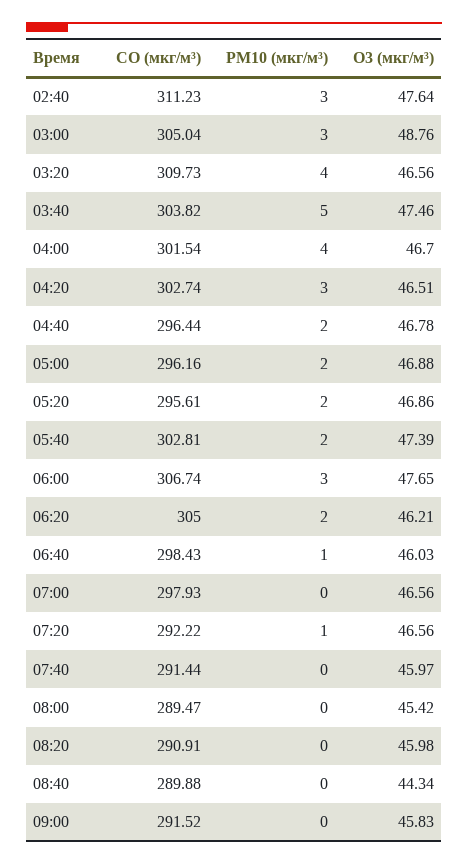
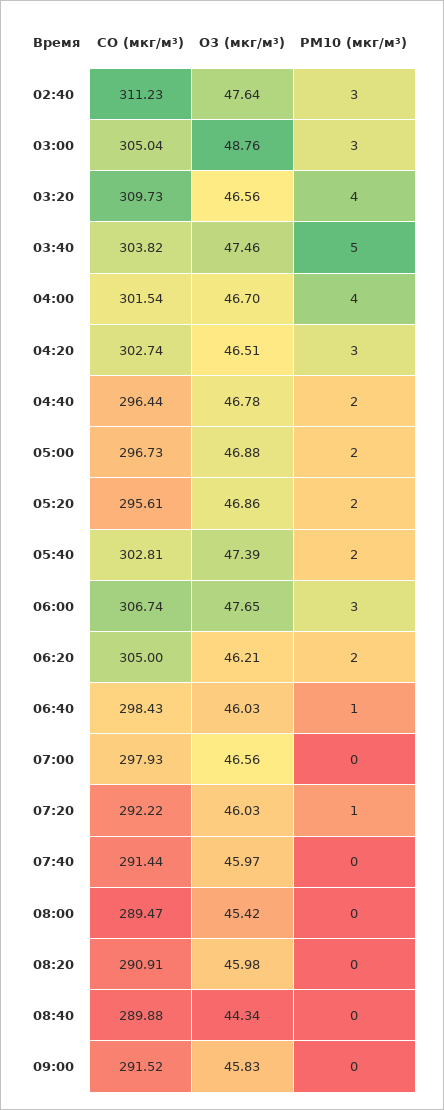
CO (мкг/м³), 05:00: 296.16 -> 296.73
O3 (мкг/м³), 07:20: 46.56 -> 46.03

